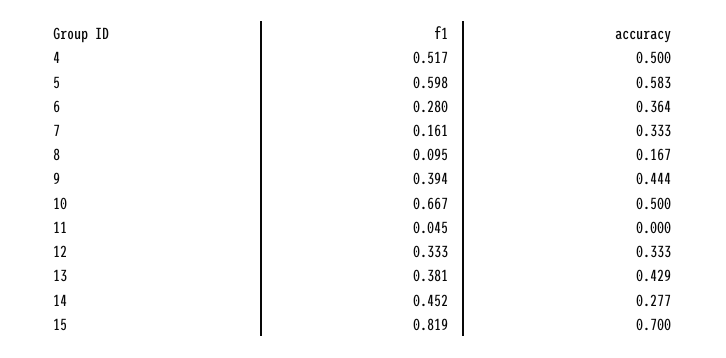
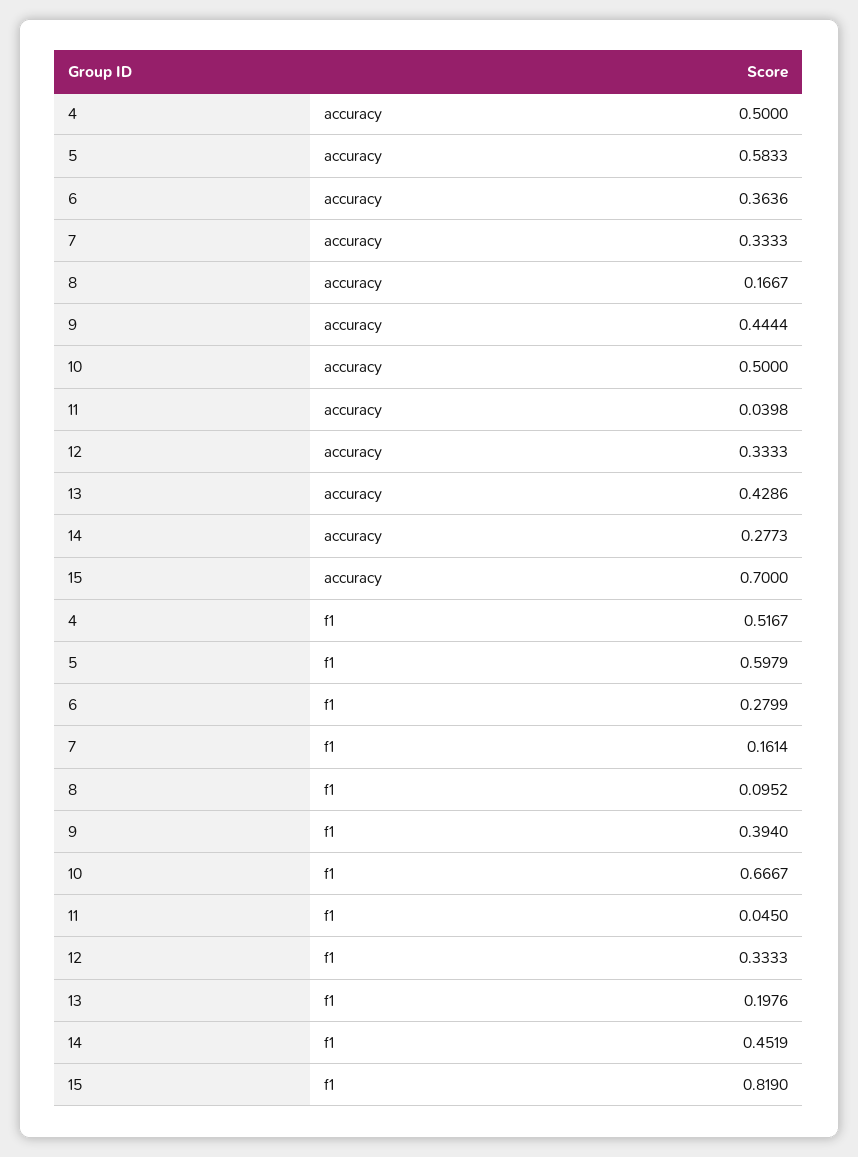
accuracy, 11: 0 -> 0.0398
f1, 13: 0.381 -> 0.1976

